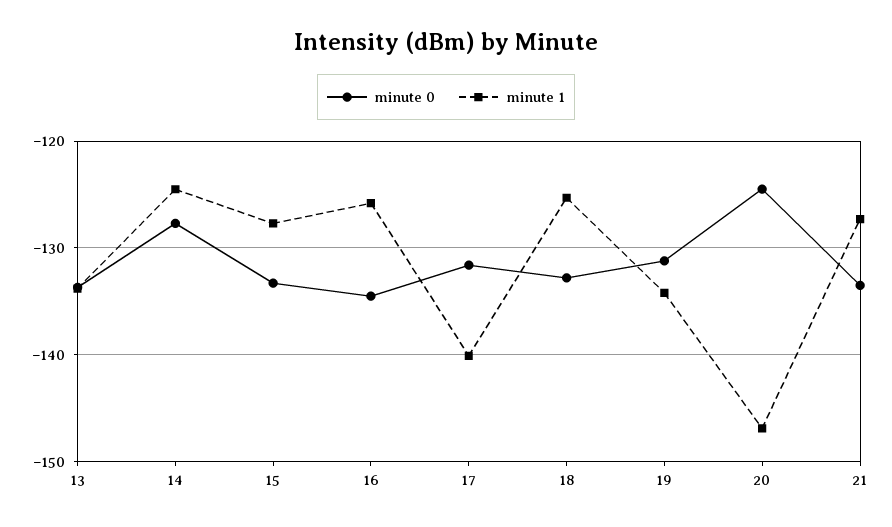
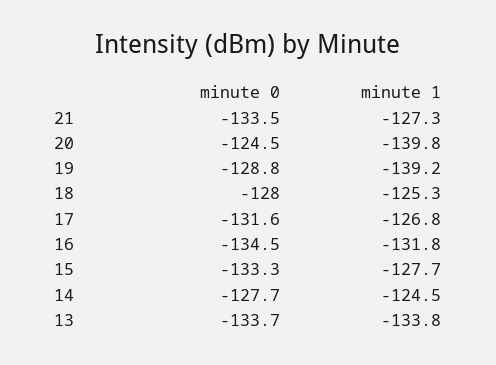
minute 1, 16: -126 -> -131.8
minute 1, 17: -140 -> -126.8
minute 0, 18: -133 -> -128
minute 0, 19: -131 -> -128.8
minute 1, 19: -134 -> -139.2
minute 1, 20: -147 -> -139.8

